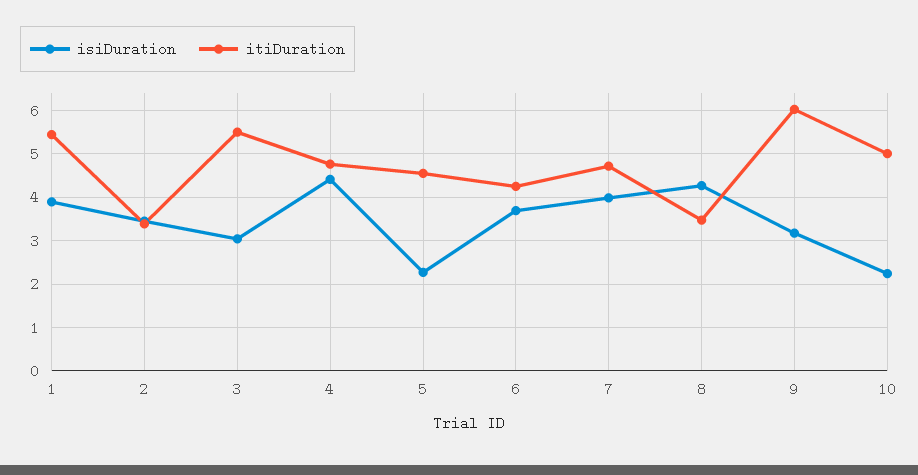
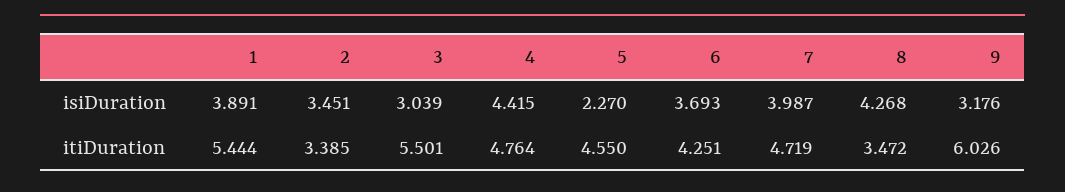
isiDuration, 10: 2.2 -> none
itiDuration, 10: 5 -> none

